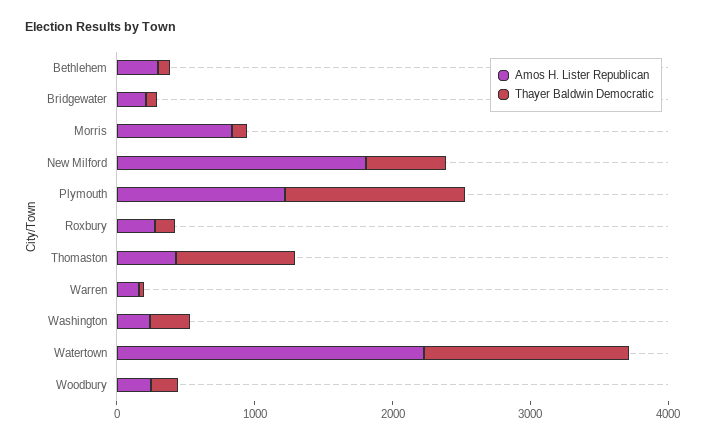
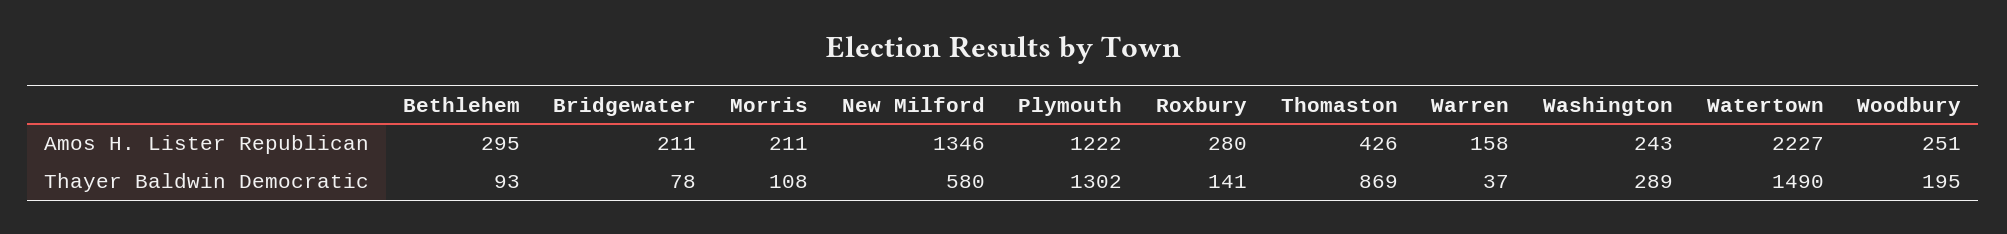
Amos H. Lister Republican, Morris: 800 -> 211
Amos H. Lister Republican, New Milford: 1800 -> 1346

